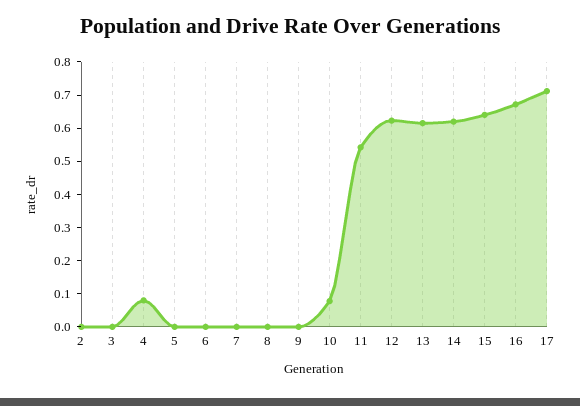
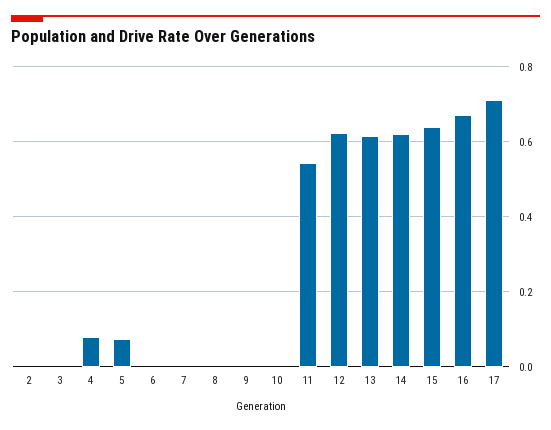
5: 0 -> 0.08
10: 0.075 -> 0

